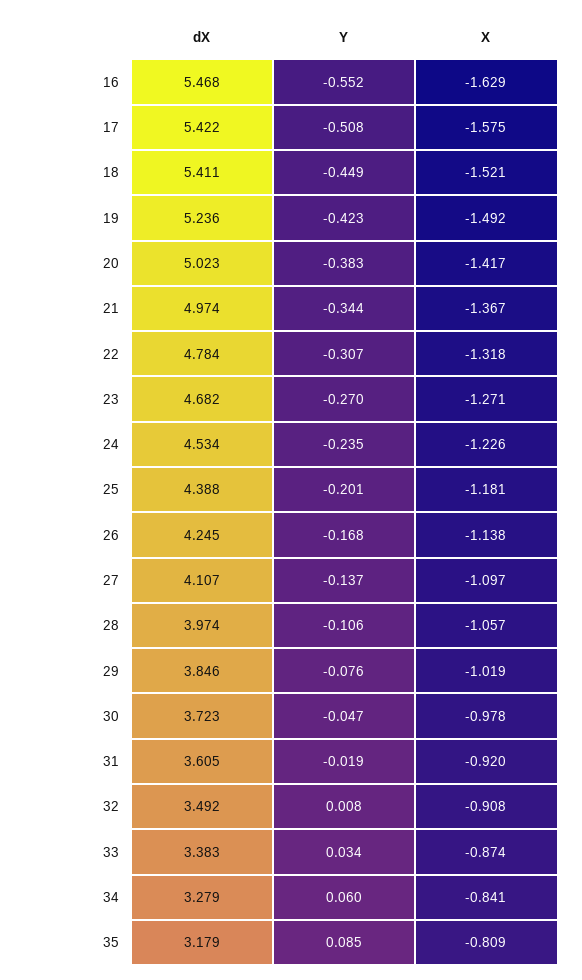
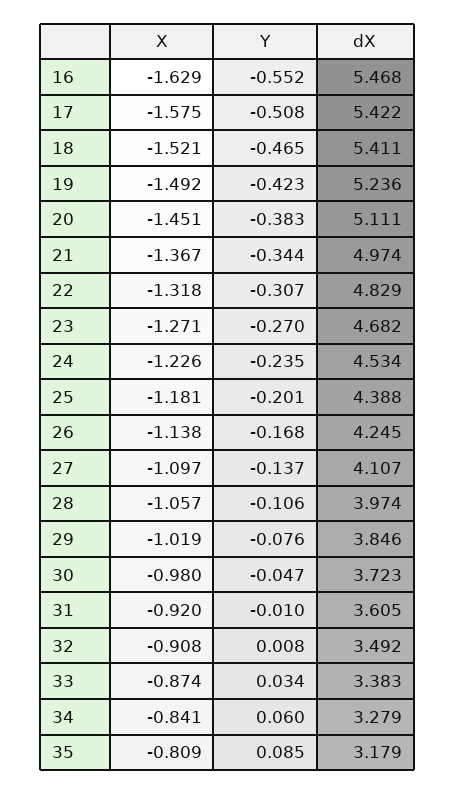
Y, 18: -0.449 -> -0.465
dX, 20: 5.023 -> 5.111
X, 20: -1.417 -> -1.451
dX, 22: 4.784 -> 4.829
X, 30: -0.978 -> -0.98
Y, 31: -0.019 -> -0.01

